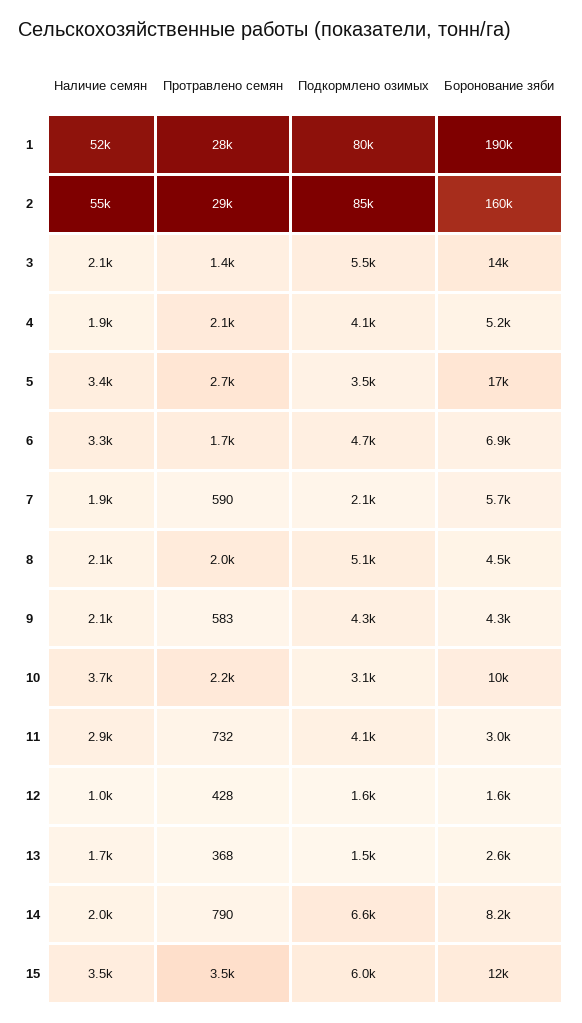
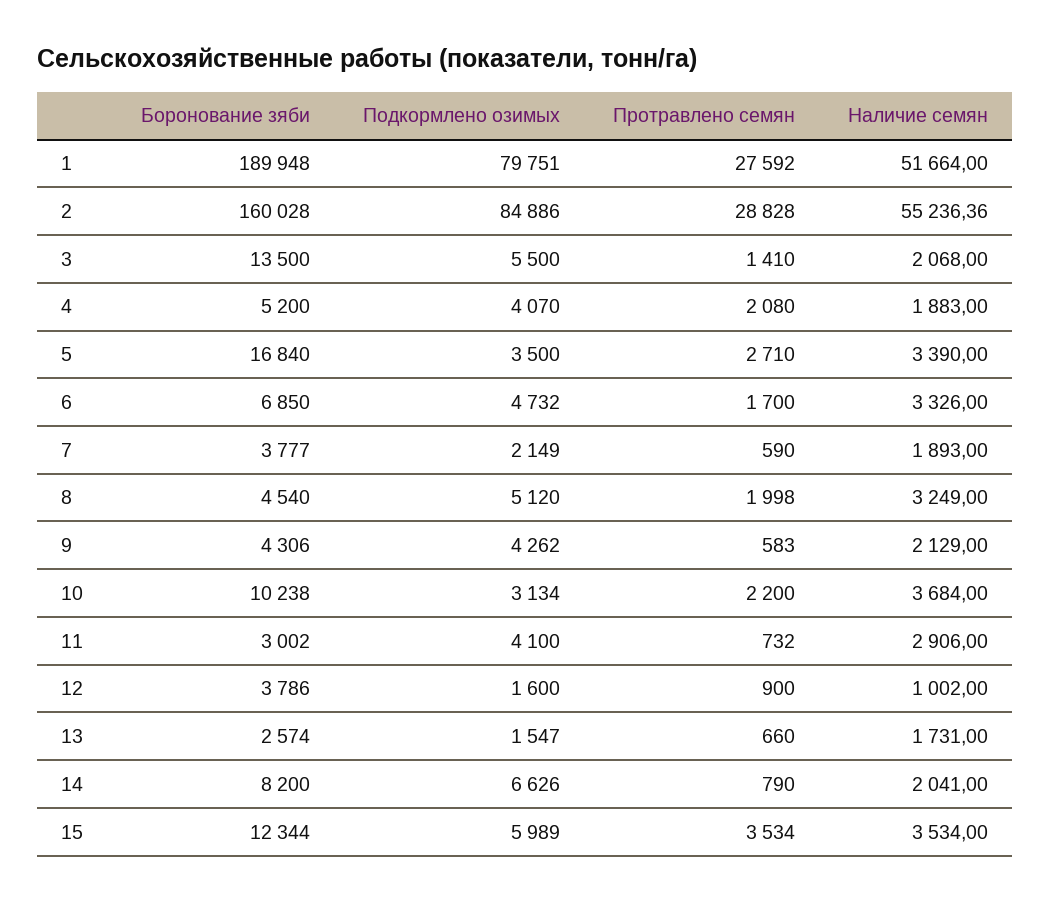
Боронование зяби, 7: 5700 -> 3777
Наличие семян, 8: 2100 -> 3249
Протравлено семян, 12: 428 -> 900
Боронование зяби, 12: 1600 -> 3786
Протравлено семян, 13: 368 -> 660

